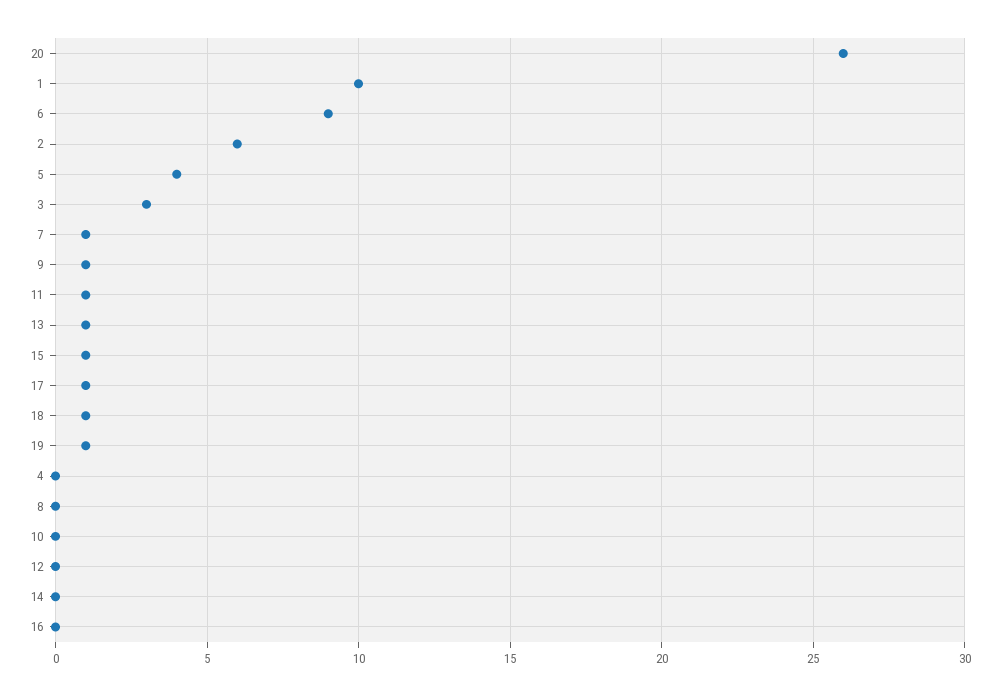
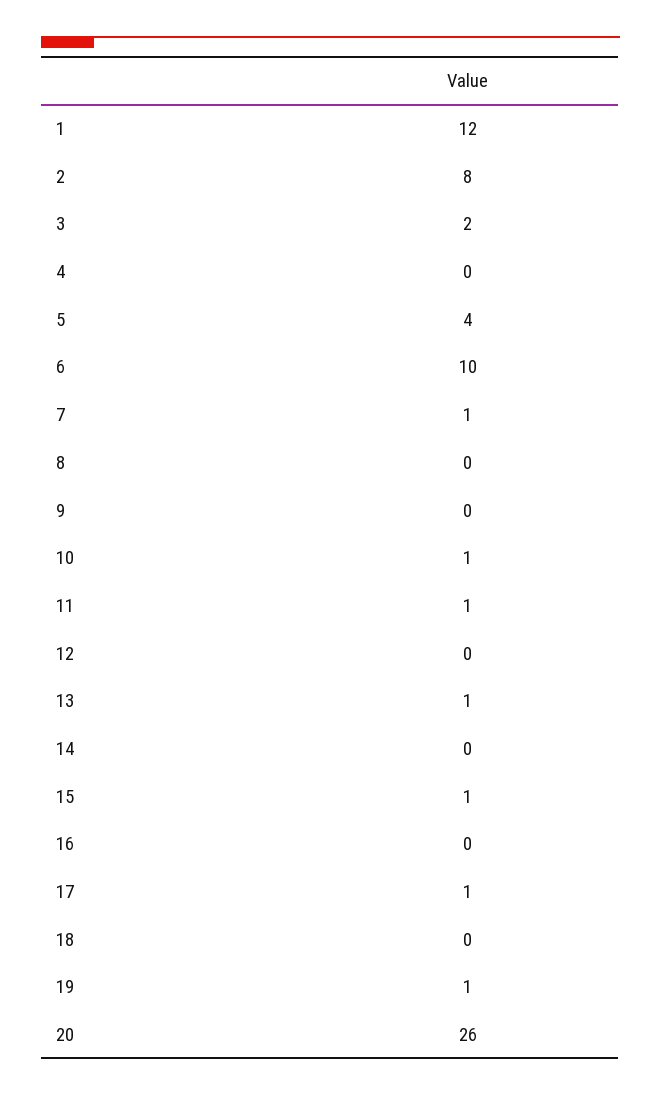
1: 10 -> 12
6: 9 -> 10
2: 6 -> 8
3: 3 -> 2
9: 1 -> 0
18: 1 -> 0
10: 0 -> 1

